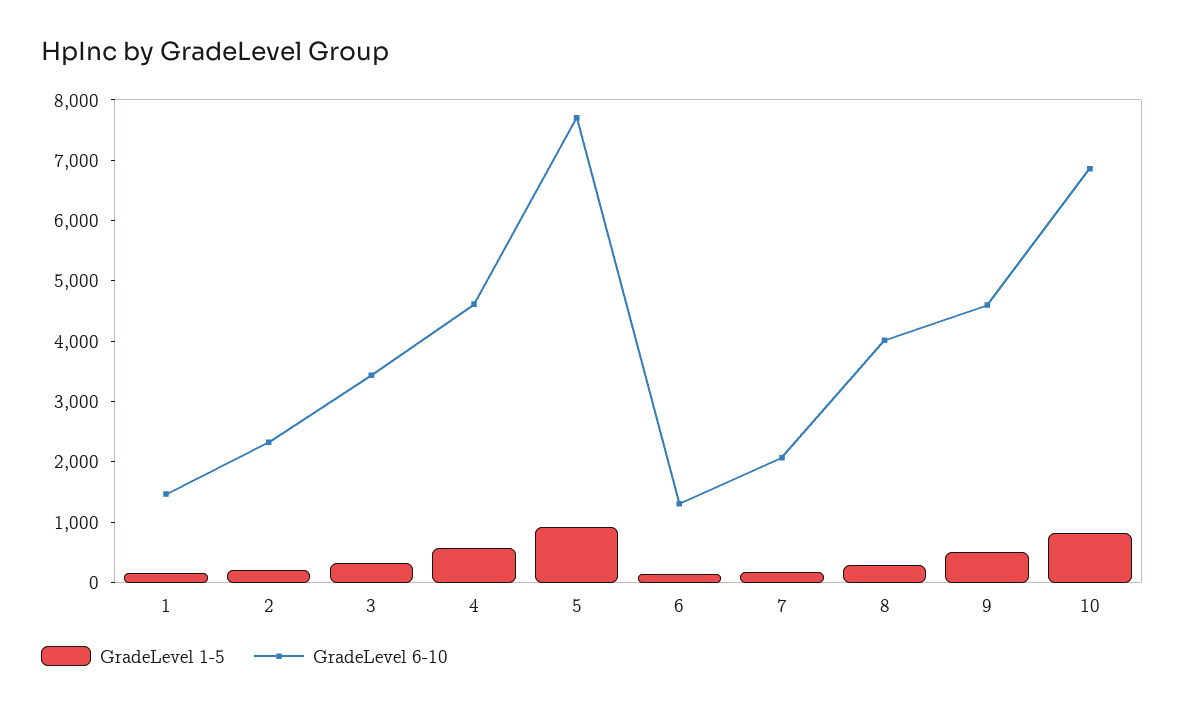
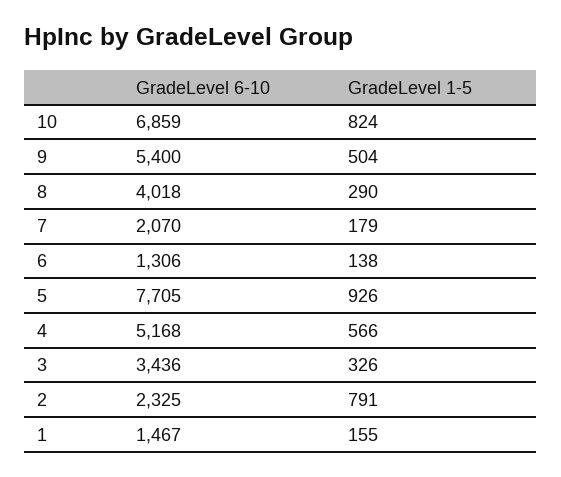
GradeLevel 1-5, 2: 200 -> 791
GradeLevel 6-10, 4: 4600 -> 5168
GradeLevel 6-10, 9: 4600 -> 5400

